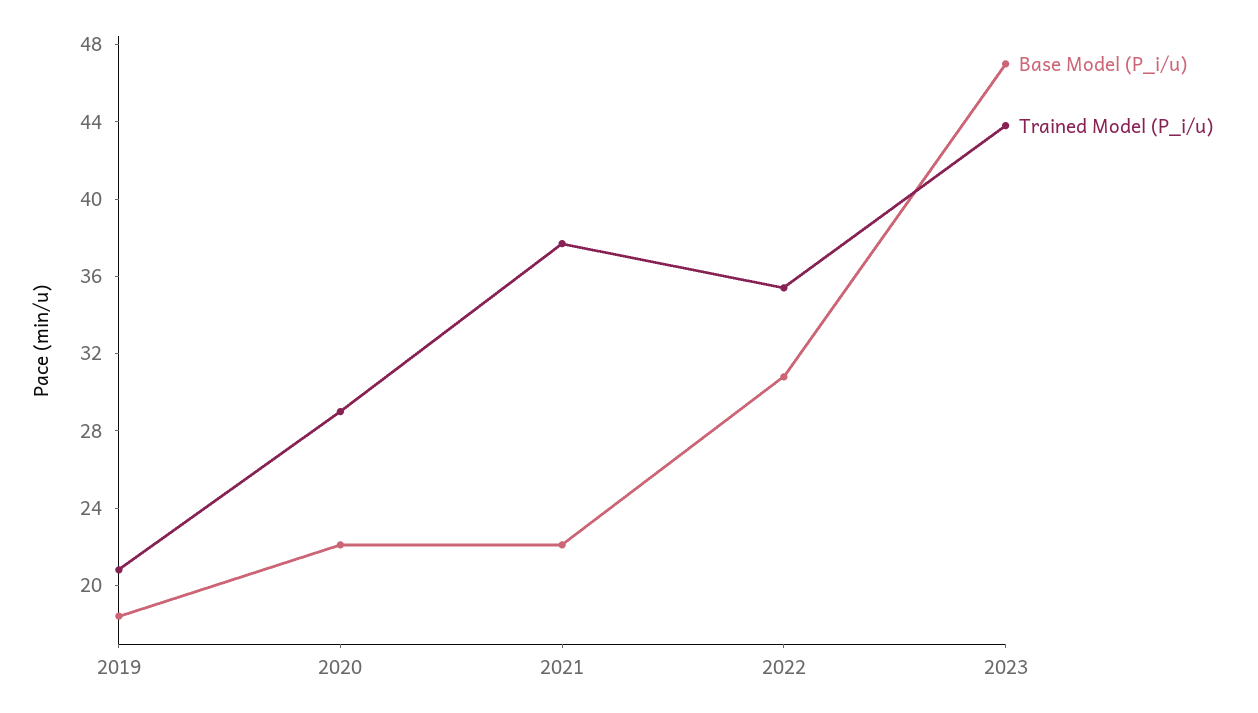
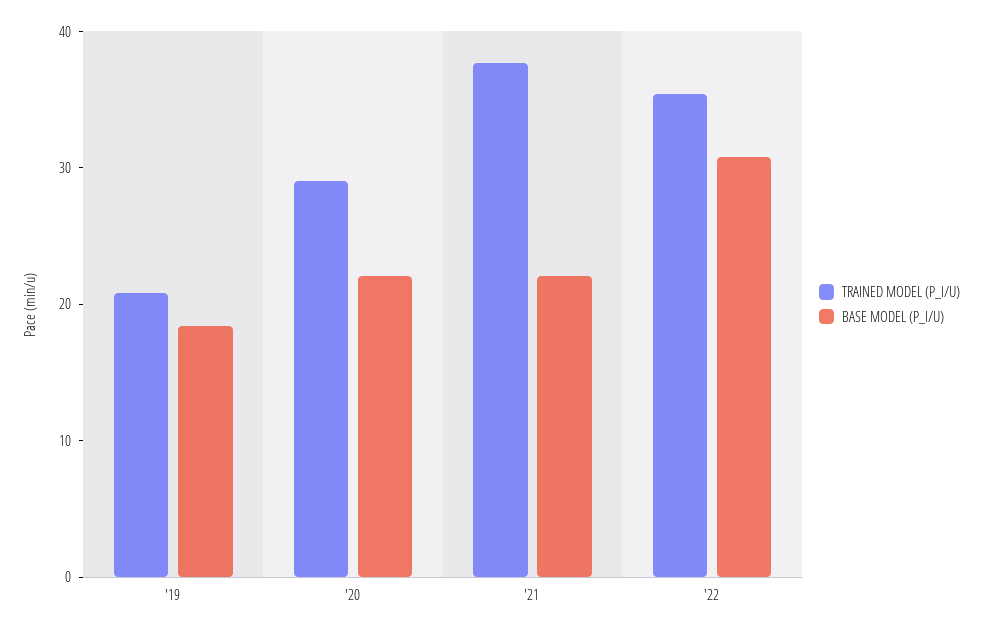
Base Model (P_i/u), 2023: 47 -> none
Trained Model (P_i/u), 2023: 44 -> none

